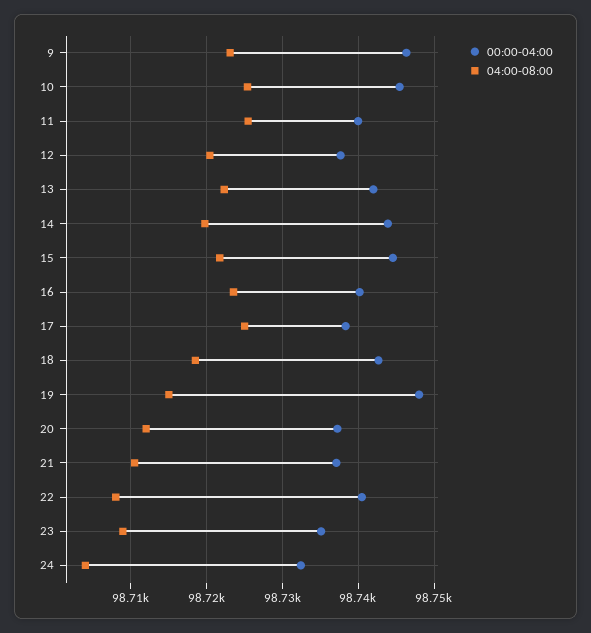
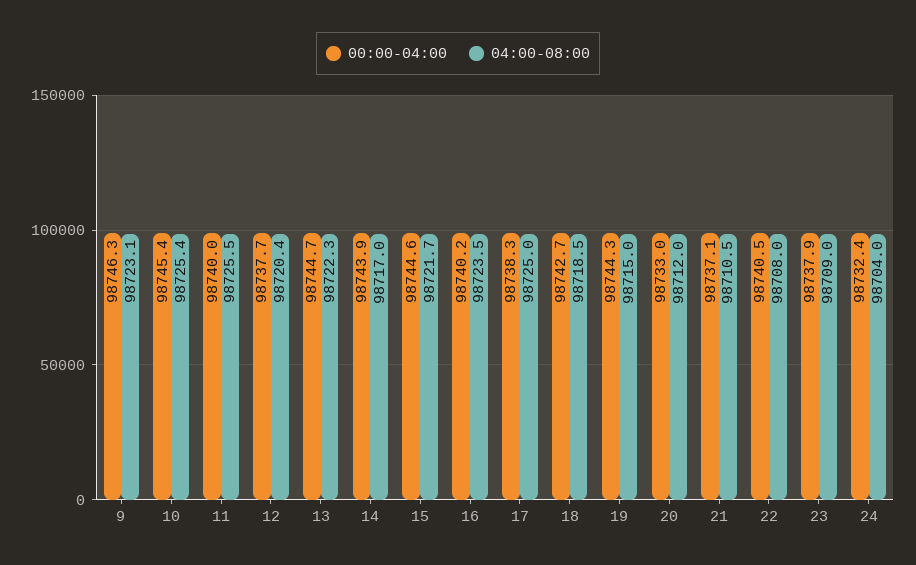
00:00-04:00, 13: 98742 -> 98744.7
04:00-08:00, 14: 98720 -> 98717
00:00-04:00, 19: 98748 -> 98744.3
00:00-04:00, 20: 98737 -> 98733
00:00-04:00, 23: 98735 -> 98737.9

